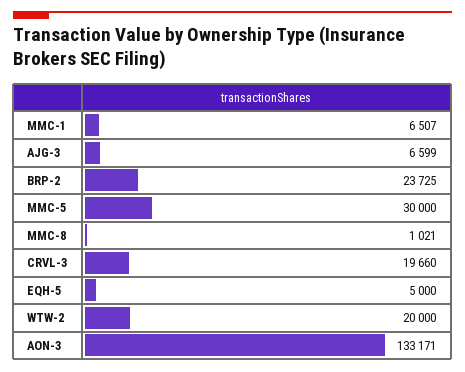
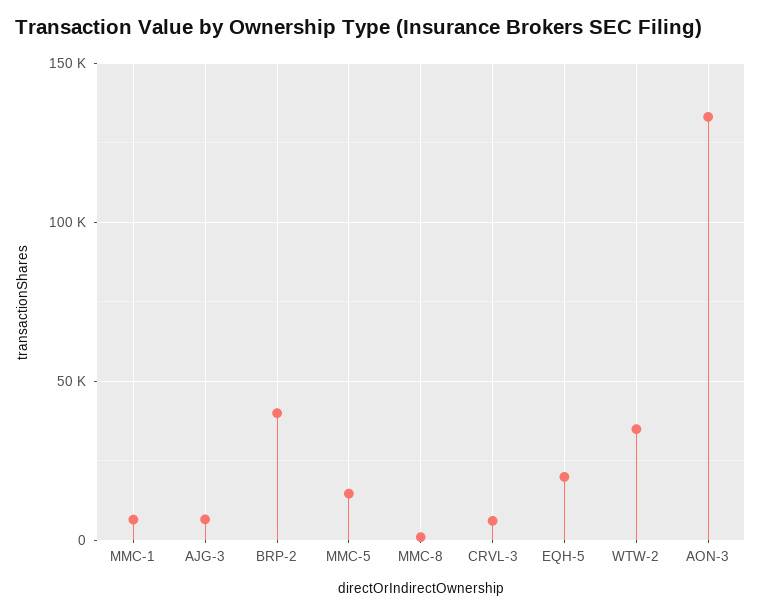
BRP-2: 23725 -> 40000
MMC-5: 30000 -> 15000
CRVL-3: 19660 -> 5000
EQH-5: 5000 -> 20000
WTW-2: 20000 -> 35000

